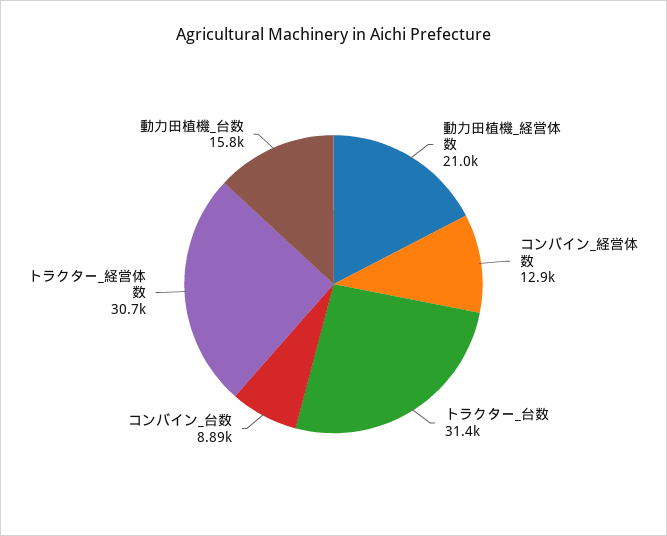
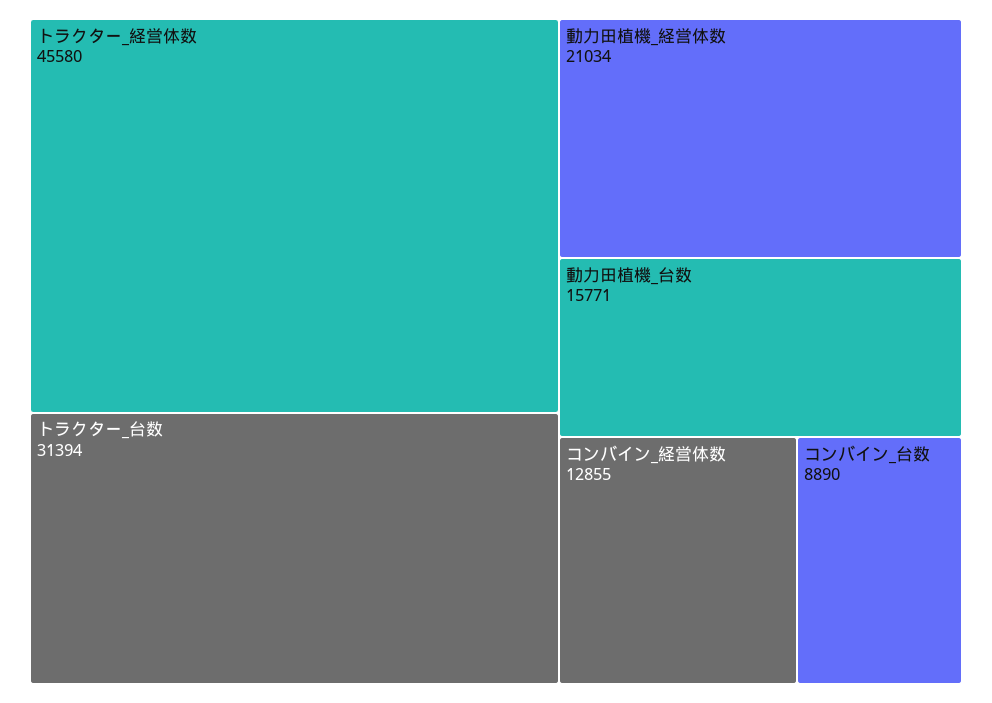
トラクター_経営体数: 30700 -> 45580

